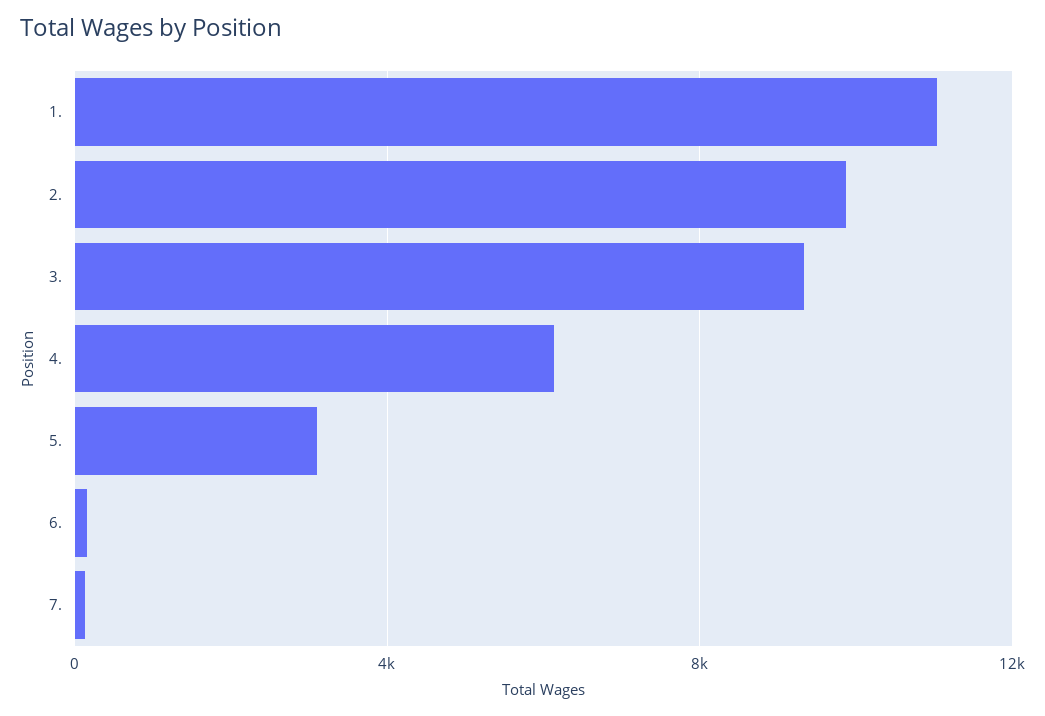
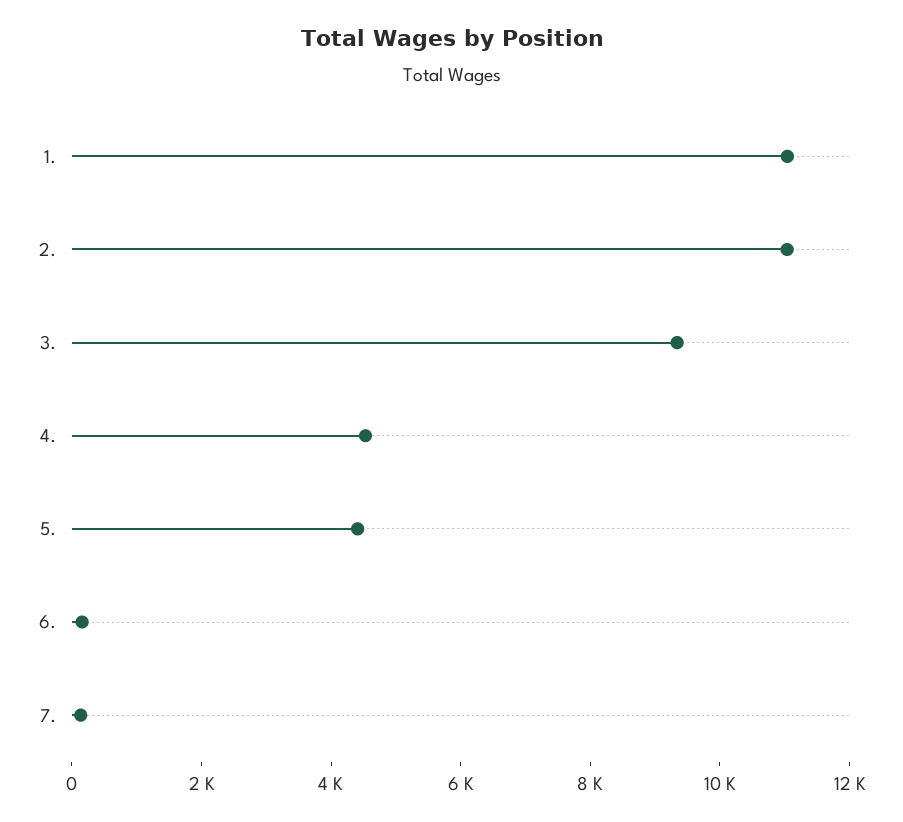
2.: 10000 -> 11000
4.: 6000 -> 4500
5.: 3000 -> 4500

